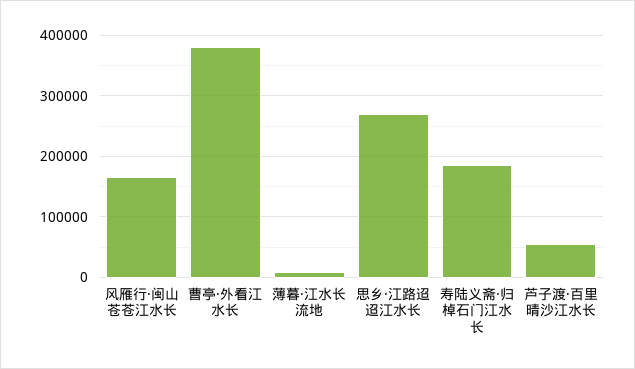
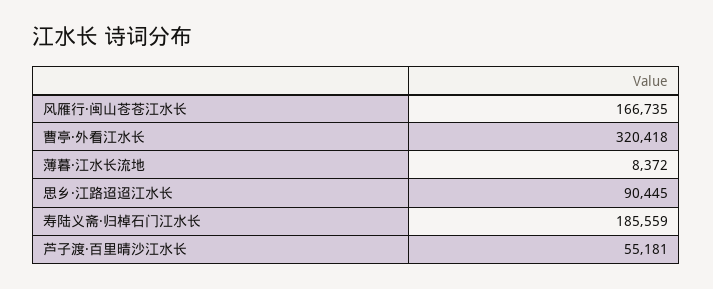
曹亭·外看江水长: 380000 -> 320418
思乡·江路迢迢江水长: 270000 -> 90445

